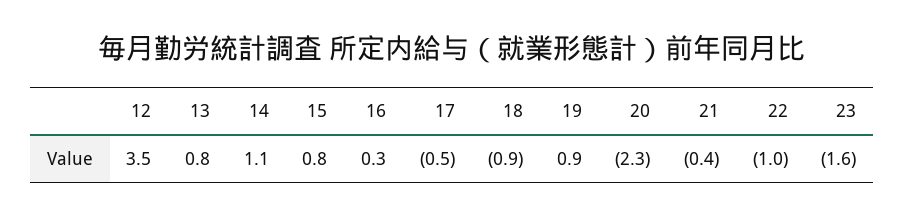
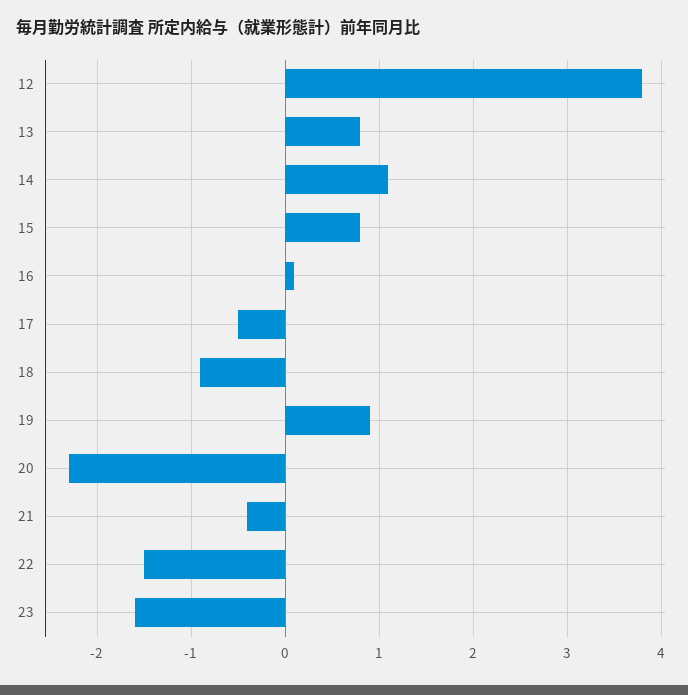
12: 3.5 -> 3.8
16: 0.3 -> 0.1
22: -1 -> -1.5

